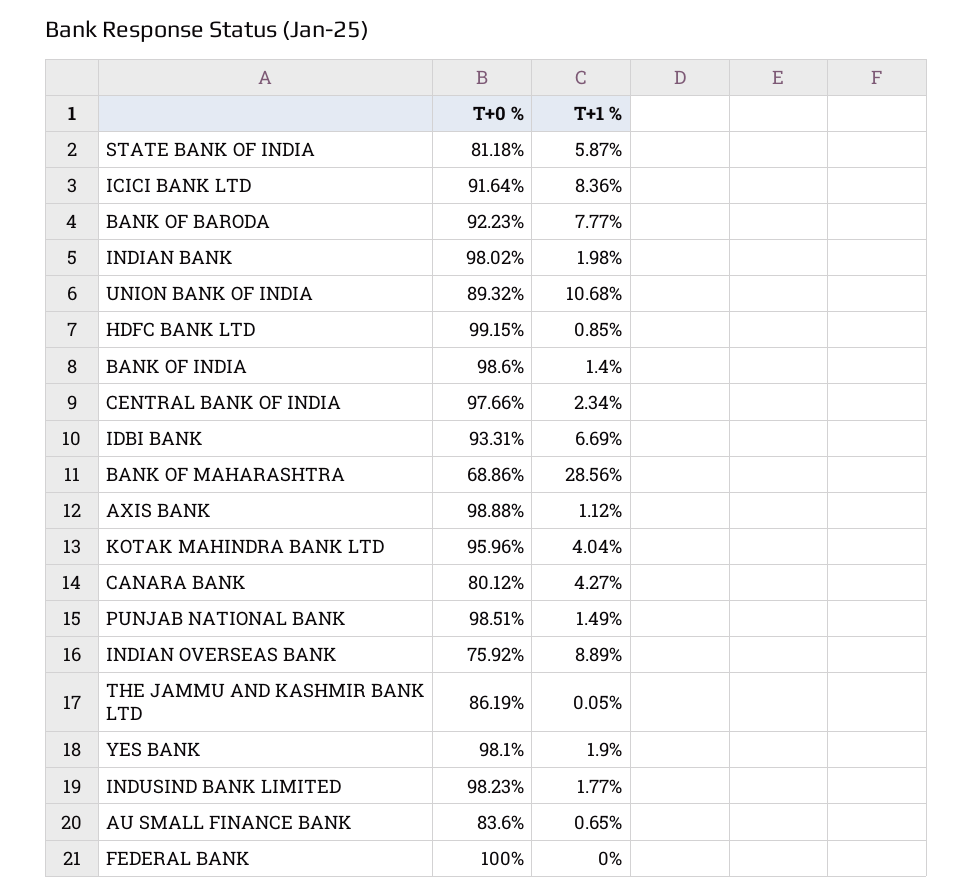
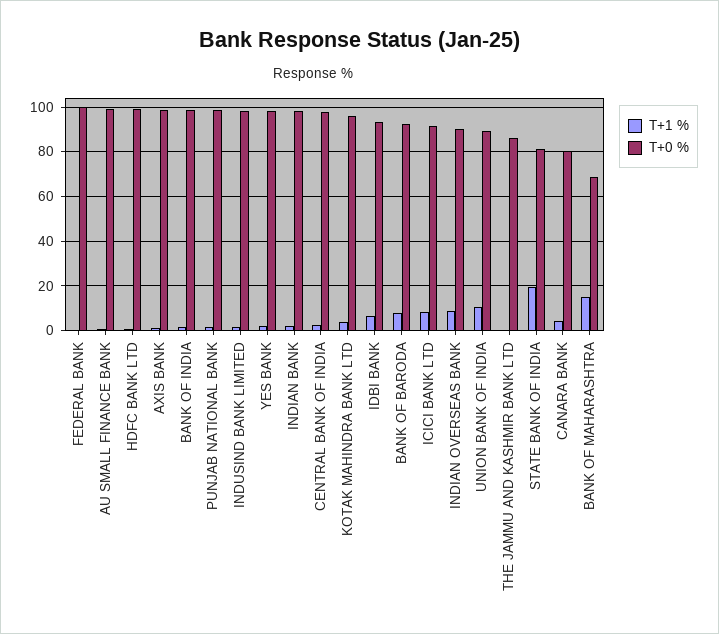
T+1 %, STATE BANK OF INDIA: 5.87 -> 20
T+1 %, BANK OF MAHARASHTRA: 28.56 -> 15
T+0 %, INDIAN OVERSEAS BANK: 75.92 -> 90
T+0 %, AU SMALL FINANCE BANK: 83.6 -> 100

